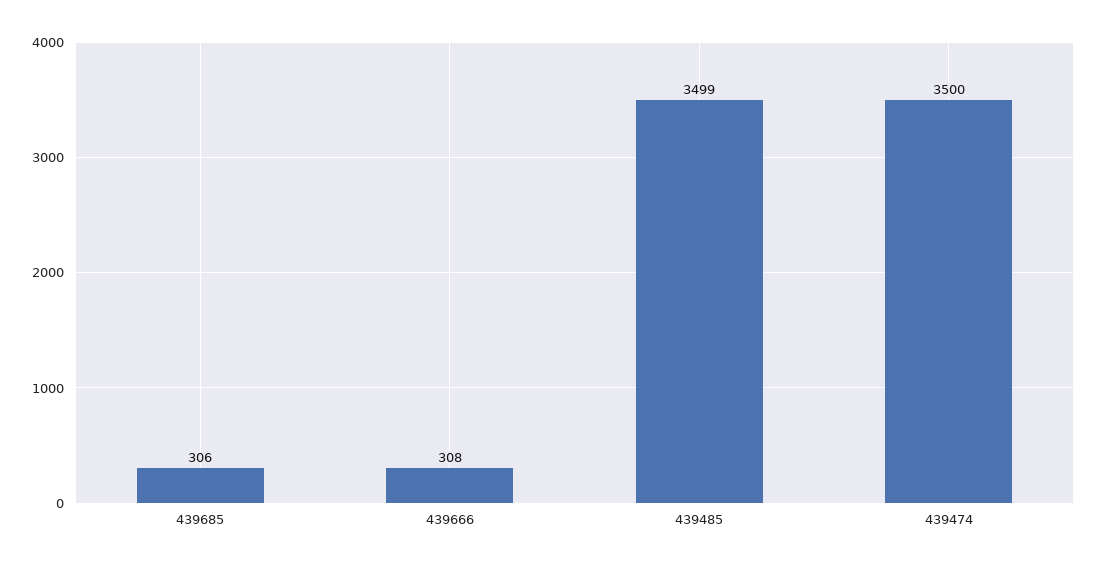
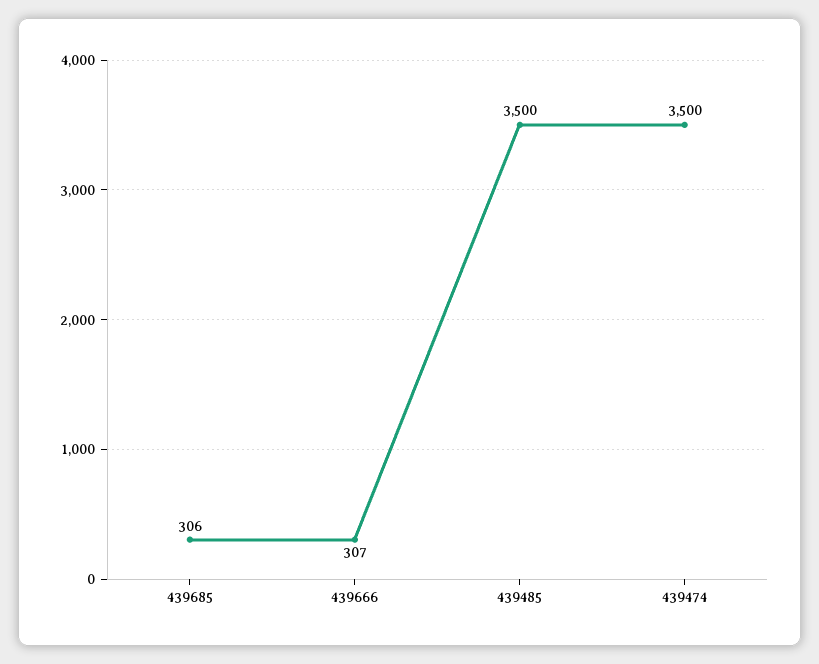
439666: 308 -> 307
439485: 3499 -> 3500

